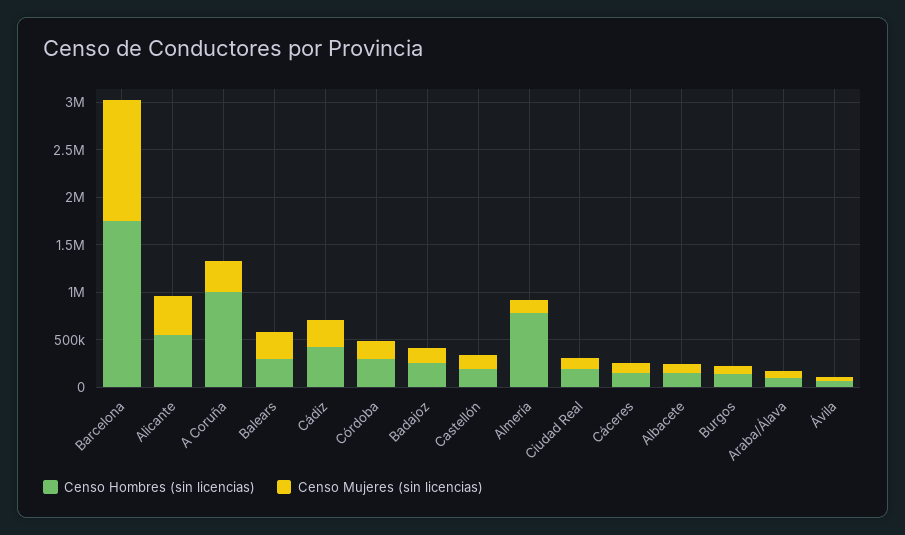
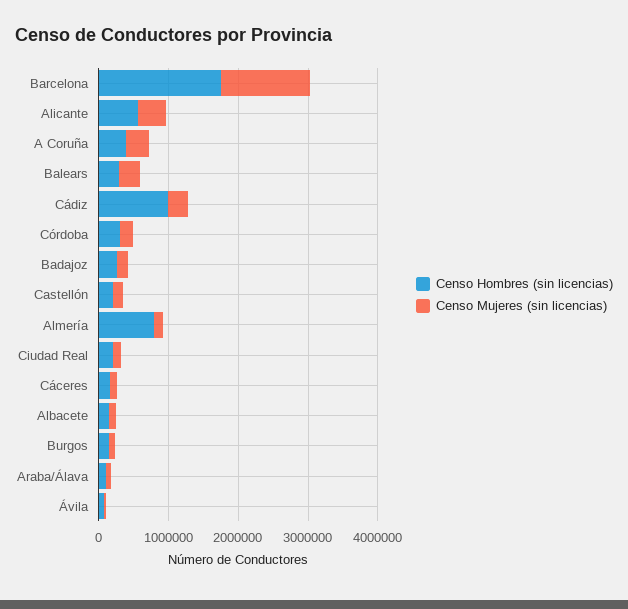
Censo Hombres (sin licencias), A Coruña: 1000000 -> 400000
Censo Hombres (sin licencias), Cádiz: 400000 -> 1000000

